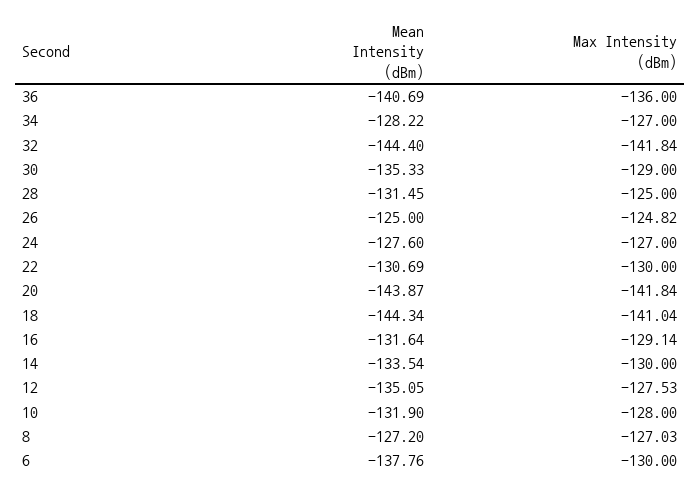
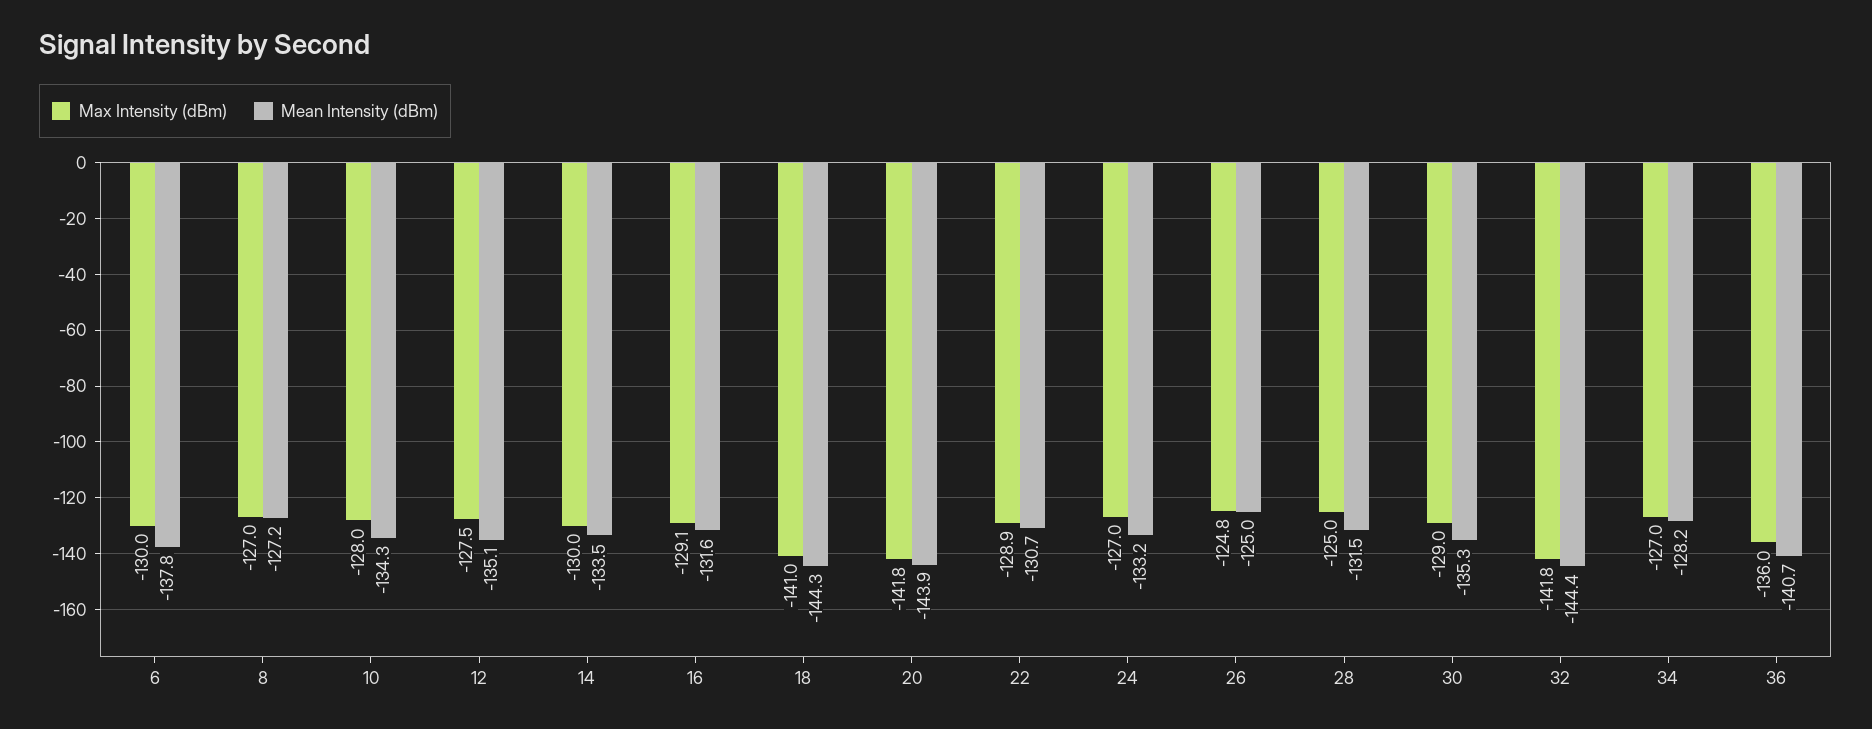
Mean Intensity (dBm), 24: -127.6 -> -133.2
Max Intensity (dBm), 22: -130 -> -128.9
Mean Intensity (dBm), 10: -131.9 -> -134.3

